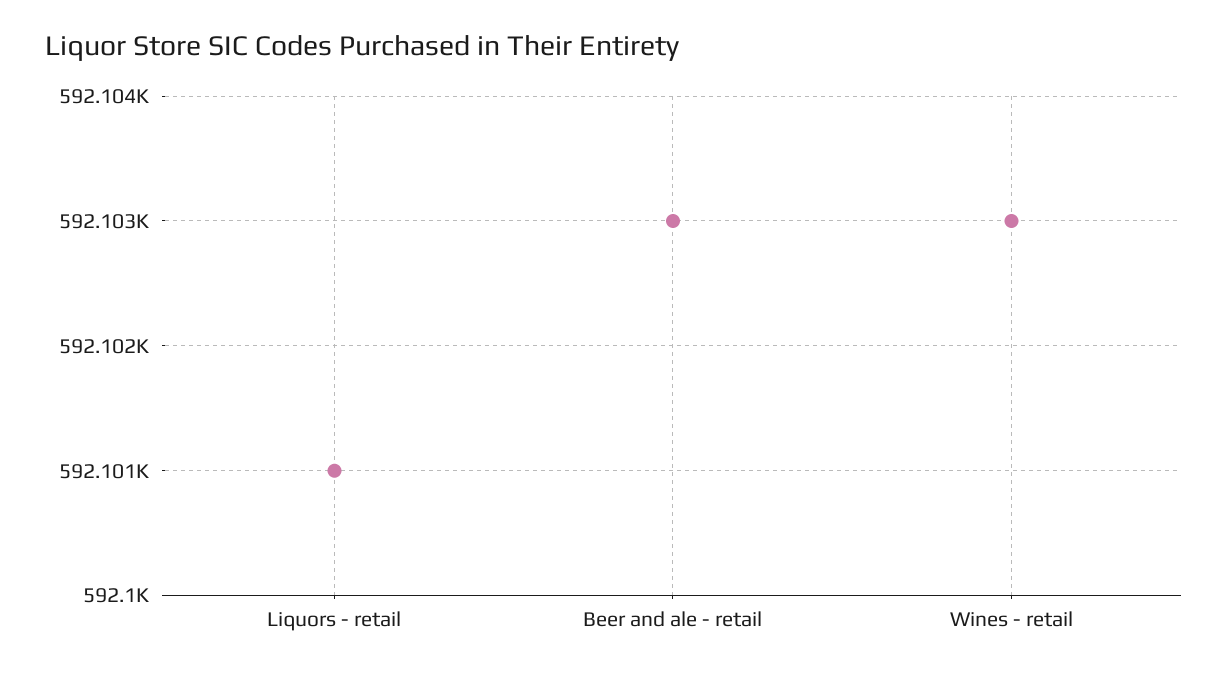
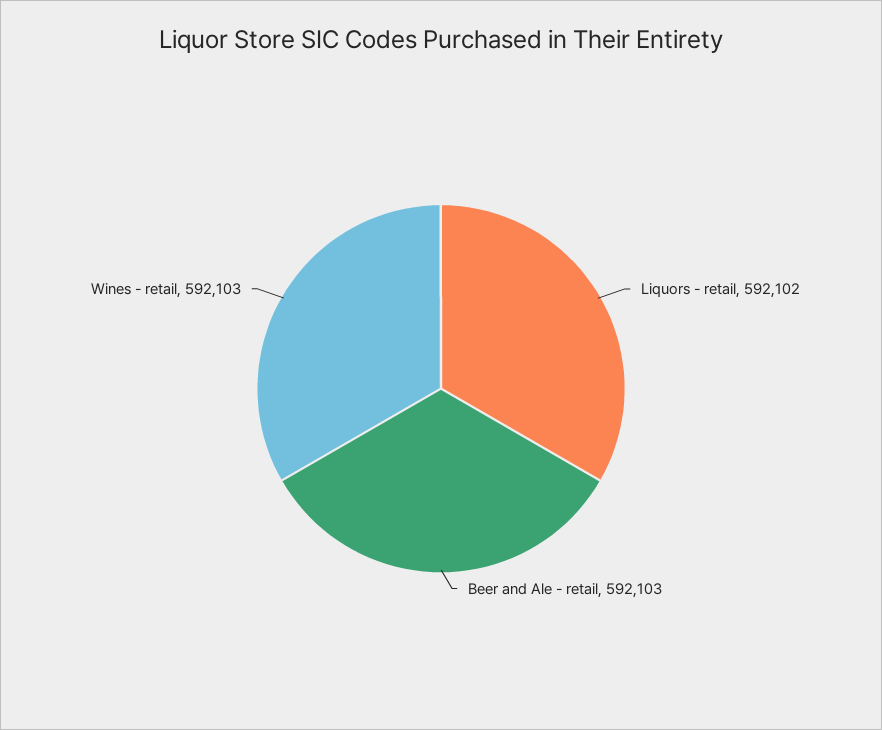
Liquors - retail: 592101 -> 592102

